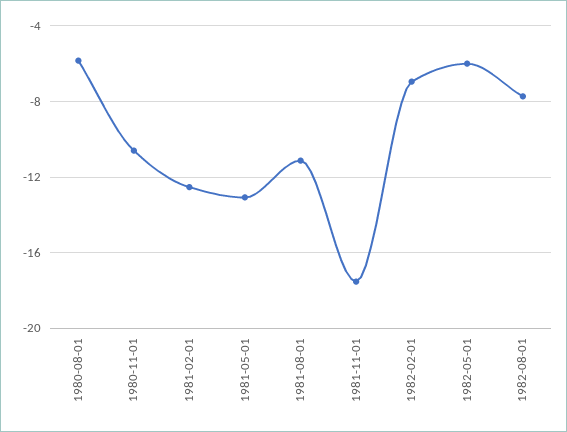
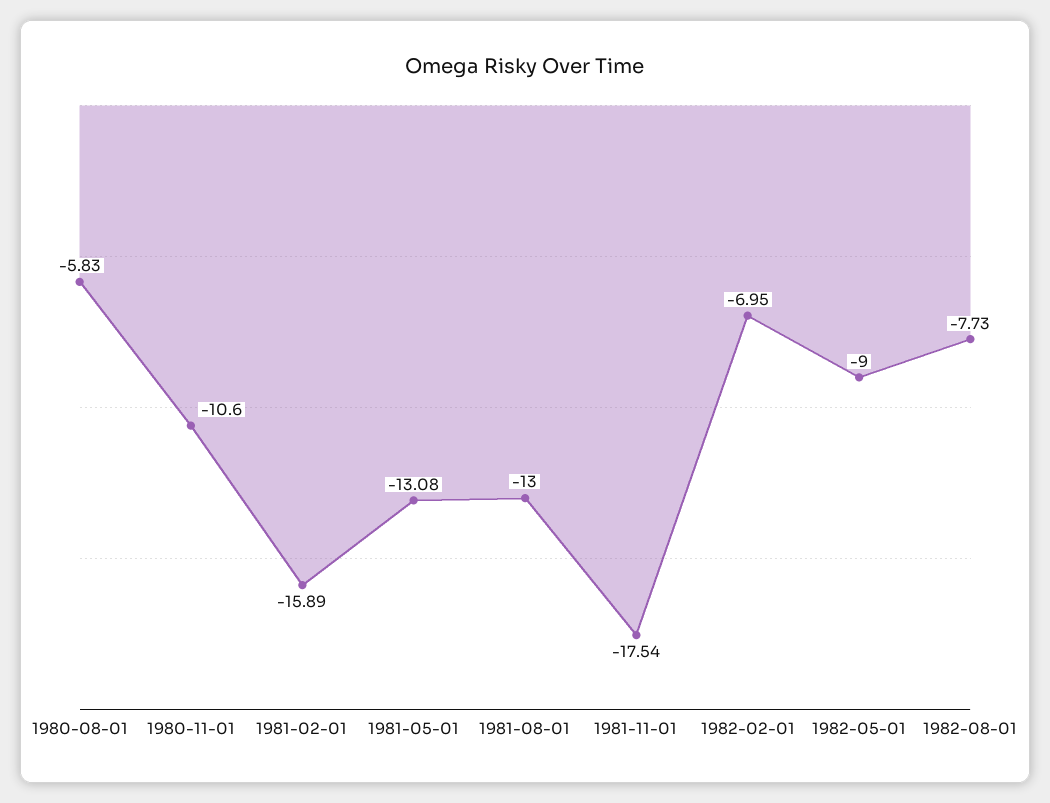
1981-02-01: -12.5 -> -15.89
1981-08-01: -11 -> -13
1982-05-01: -6 -> -9

